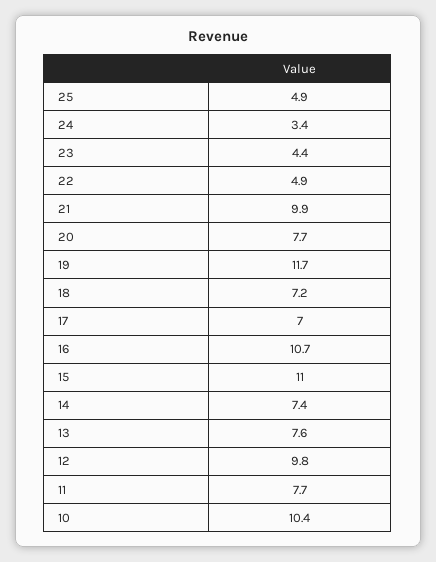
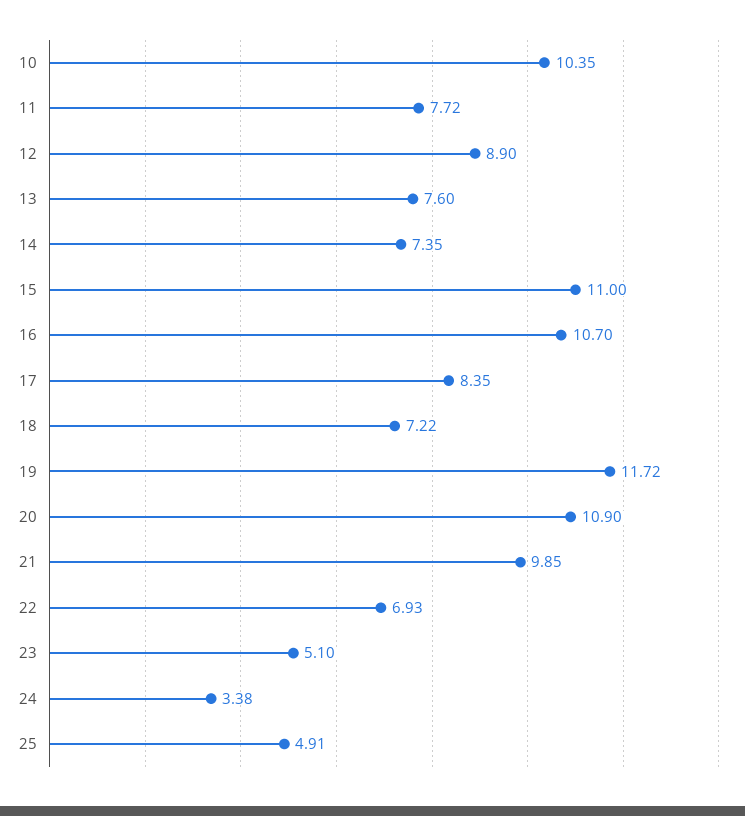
23: 4.4 -> 5.1
22: 4.9 -> 6.93
20: 7.7 -> 10.9
17: 7 -> 8.35
12: 9.8 -> 8.9

